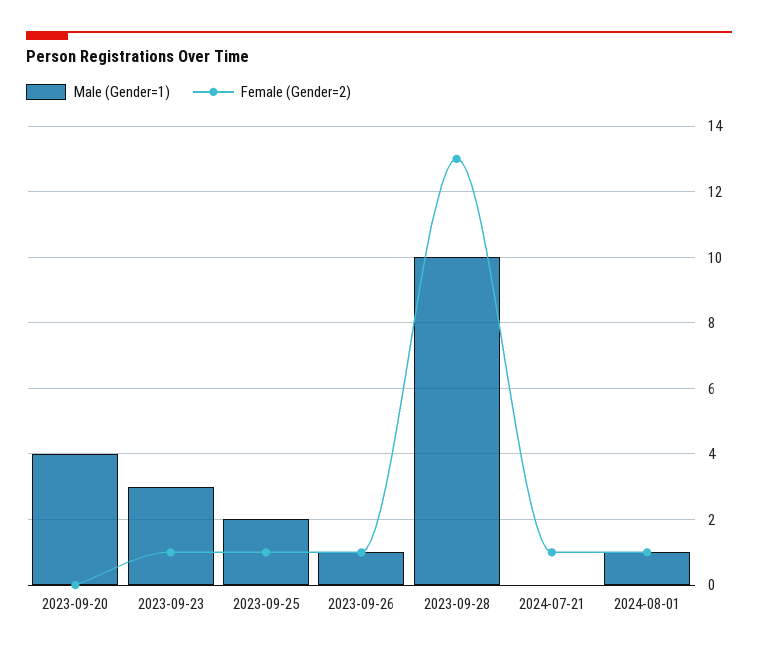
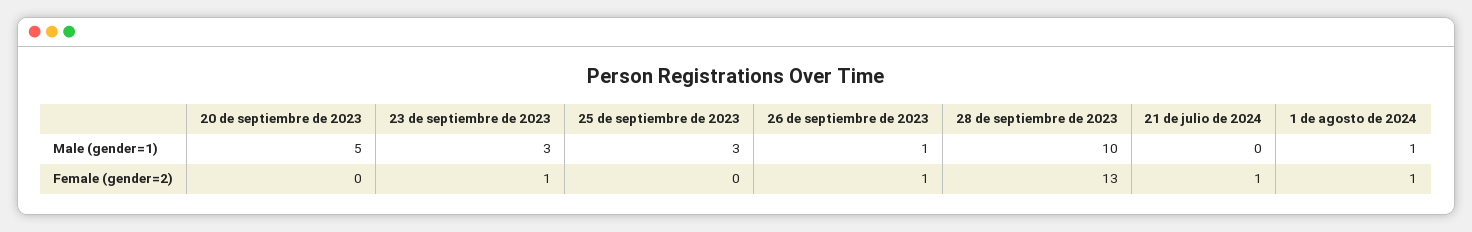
Male (Gender=1), 2023-09-20: 4 -> 5
Male (Gender=1), 2023-09-25: 2 -> 3
Female (Gender=2), 2023-09-25: 1 -> 0

